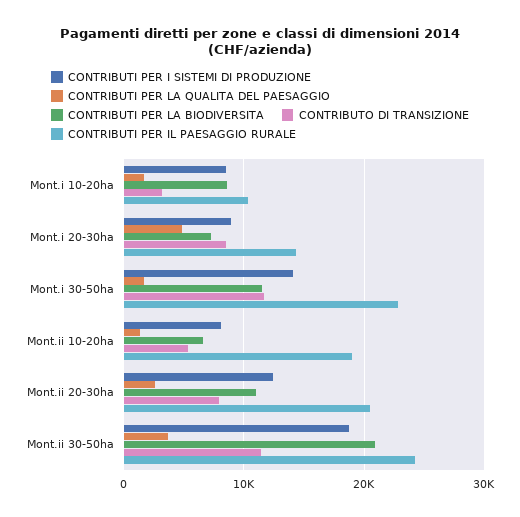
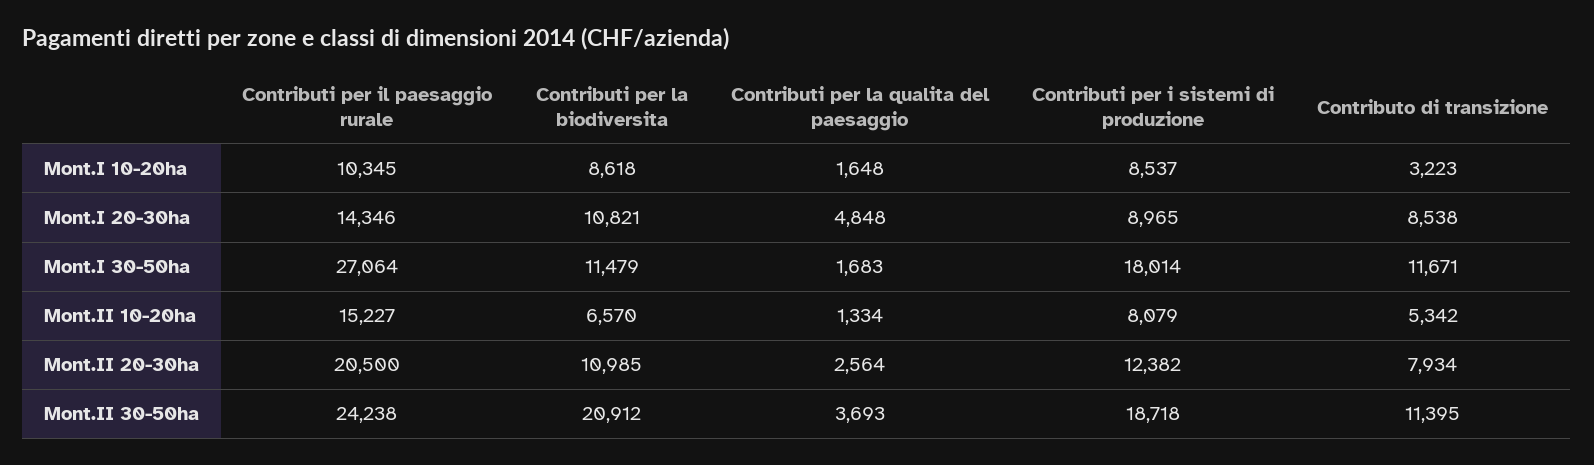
CONTRIBUTI PER LA BIODIVERSITA, Mont.i 20-30ha: 7000 -> 10821
CONTRIBUTI PER I SISTEMI DI PRODUZIONE, Mont.i 30-50ha: 14000 -> 18014
CONTRIBUTI PER IL PAESAGGIO RURALE, Mont.i 30-50ha: 23000 -> 27064
CONTRIBUTI PER IL PAESAGGIO RURALE, Mont.ii 10-20ha: 19000 -> 15227

